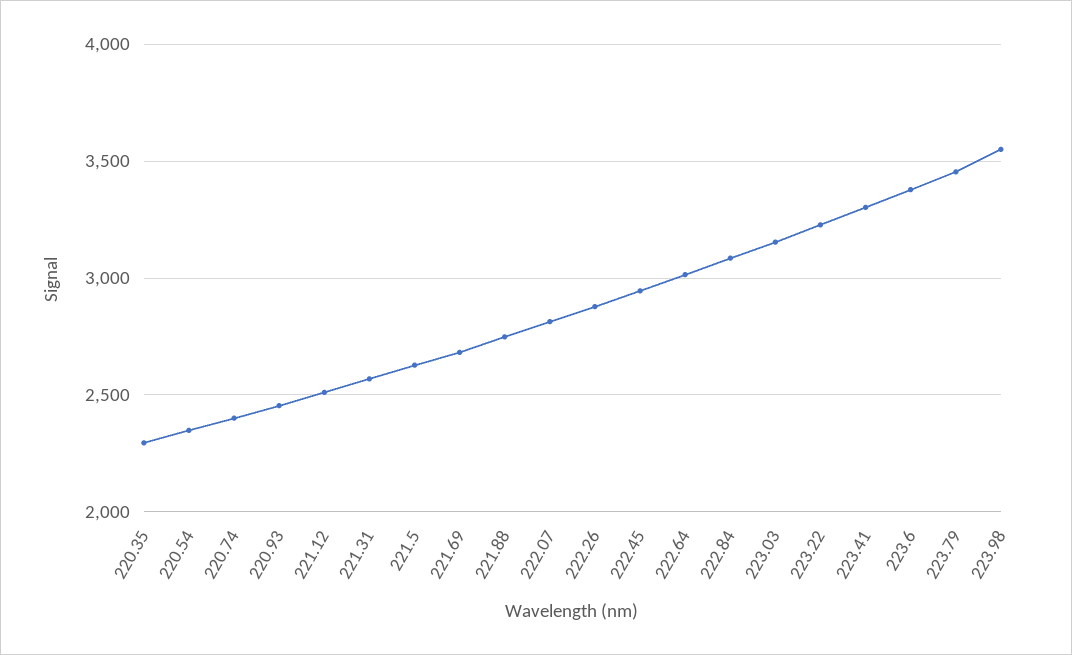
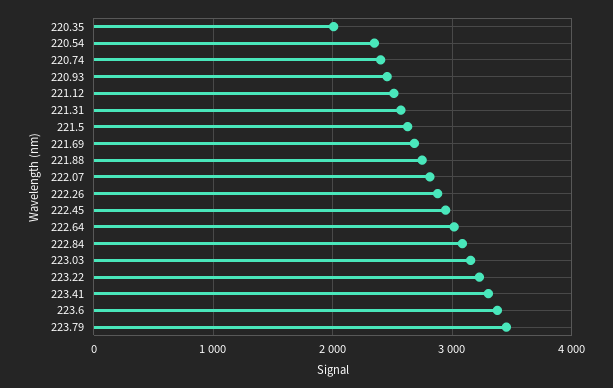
220.35: 2300 -> 2000
223.98: 3550 -> none

